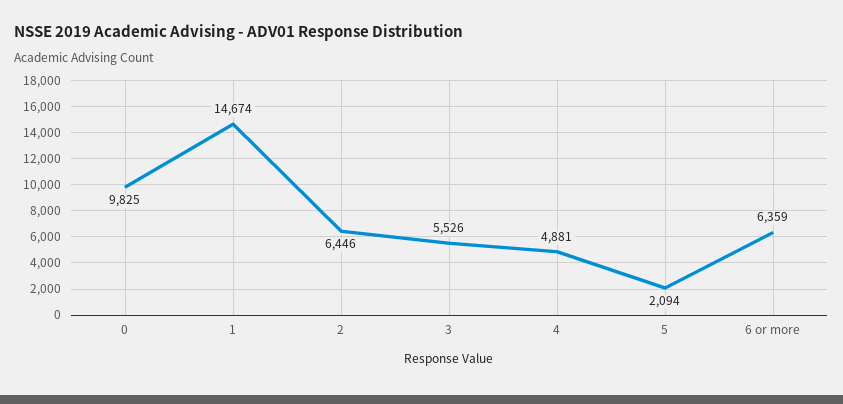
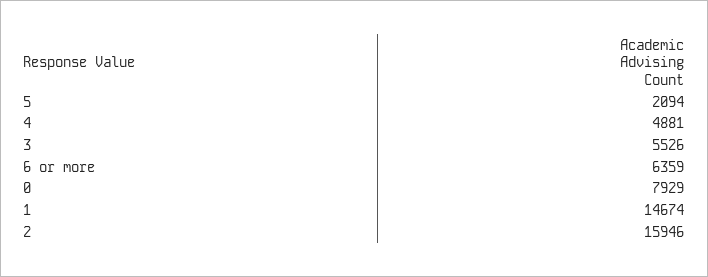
0: 9825 -> 7929
2: 6446 -> 15946

